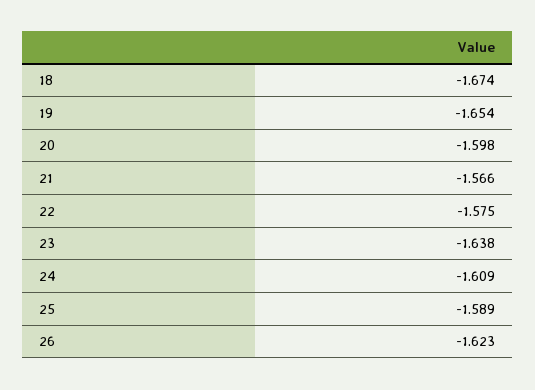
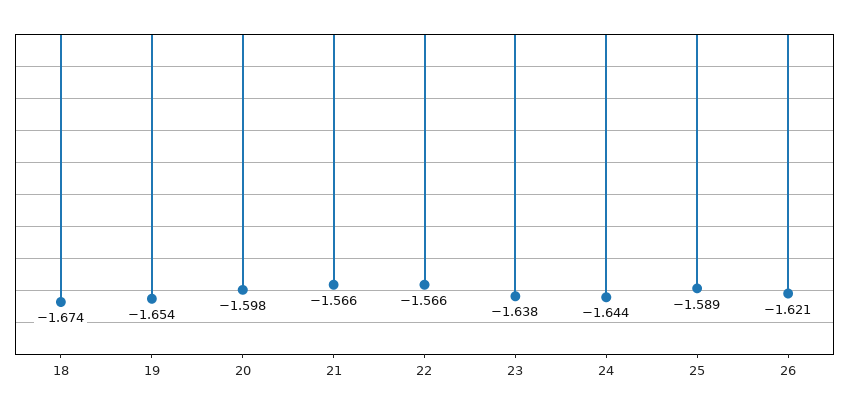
22: -1.575 -> -1.566
24: -1.609 -> -1.644
26: -1.623 -> -1.621

